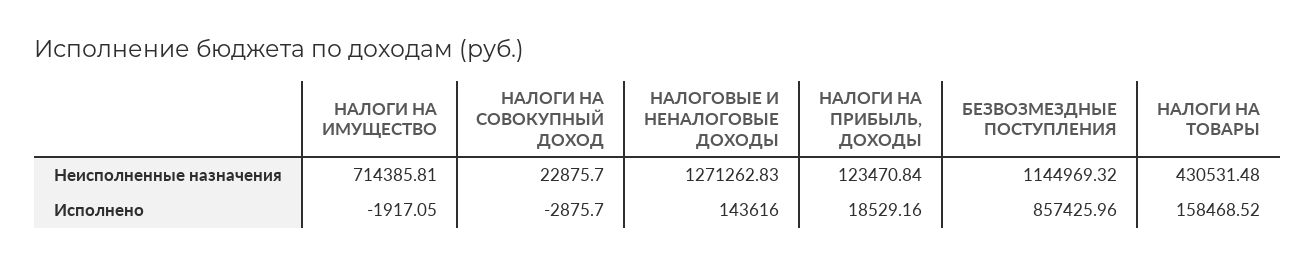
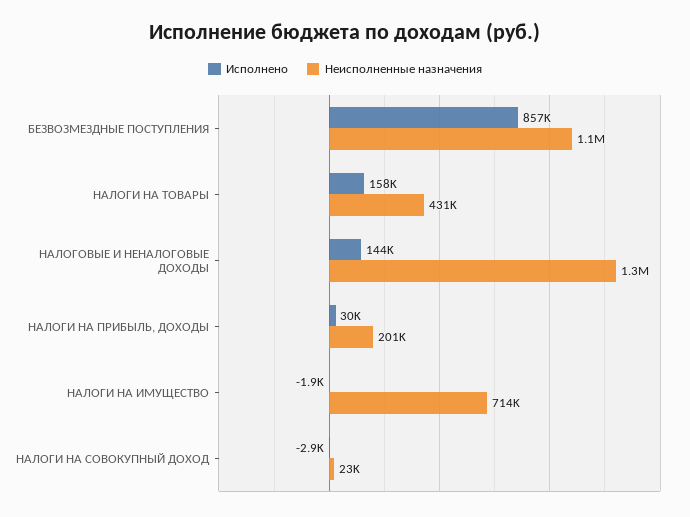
Неисполненные назначения, НАЛОГИ НА ПРИБЫЛЬ, ДОХОДЫ: 123470.84 -> 201000
Исполнено, НАЛОГИ НА ПРИБЫЛЬ, ДОХОДЫ: 18529.16 -> 30000

